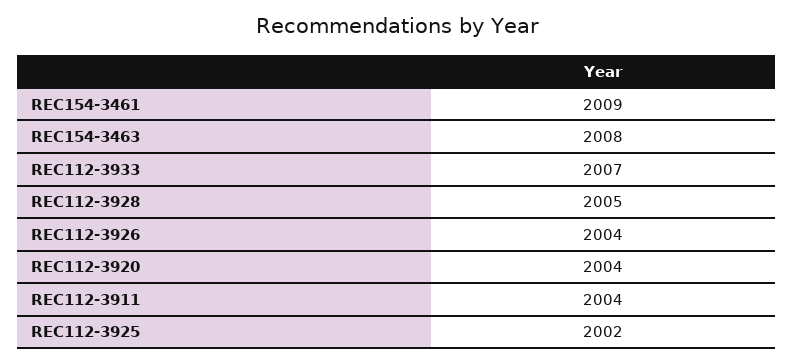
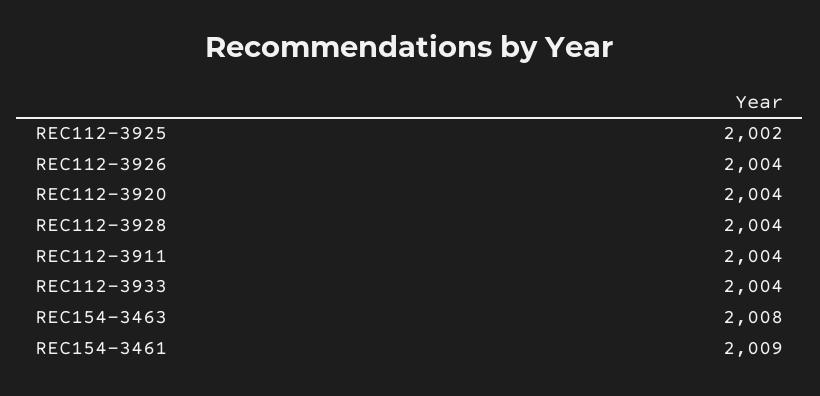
REC112-3933: 2007 -> 2004
REC112-3928: 2005 -> 2004

